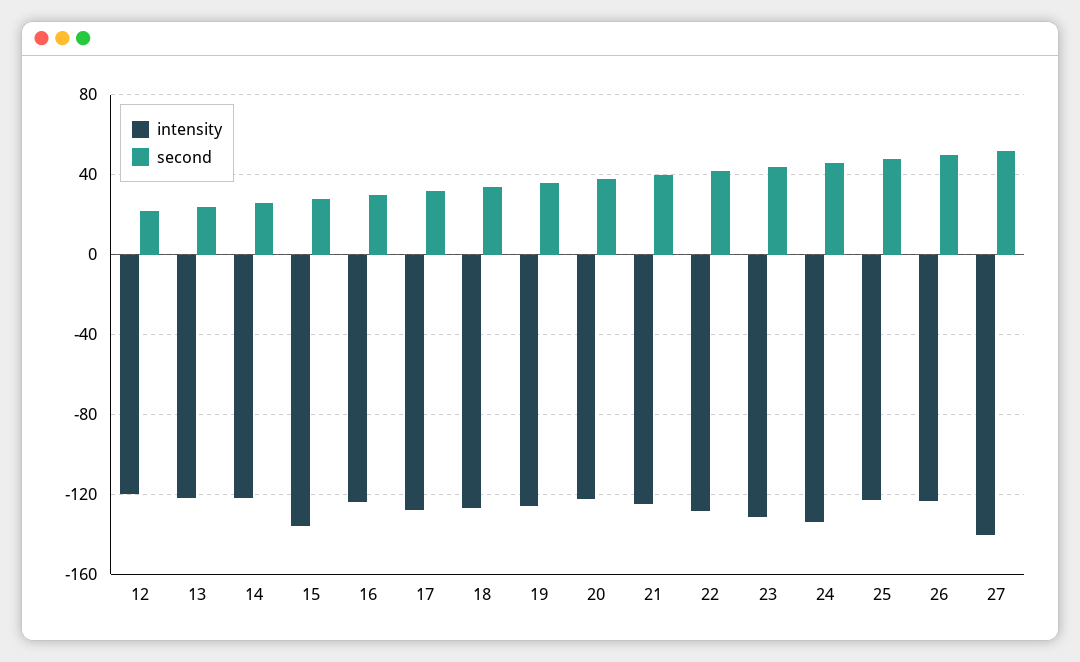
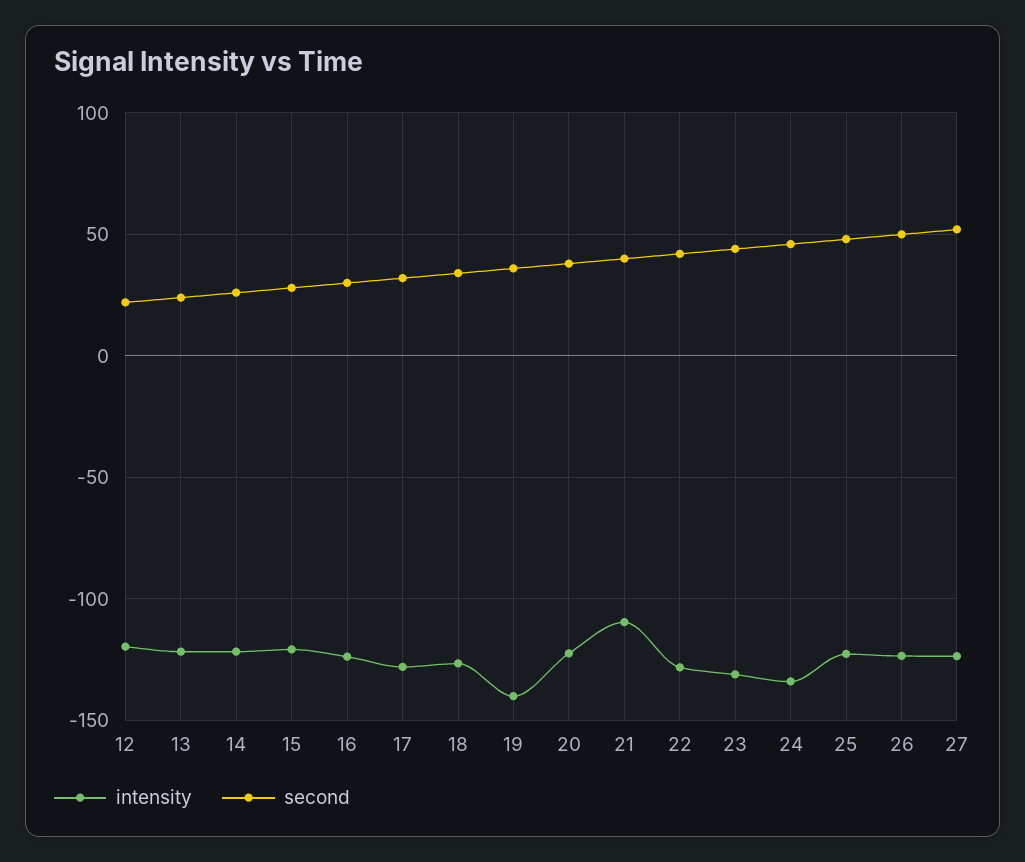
intensity, 15: -135 -> -120
intensity, 19: -125 -> -140
intensity, 21: -125 -> -110
intensity, 27: -140 -> -125

